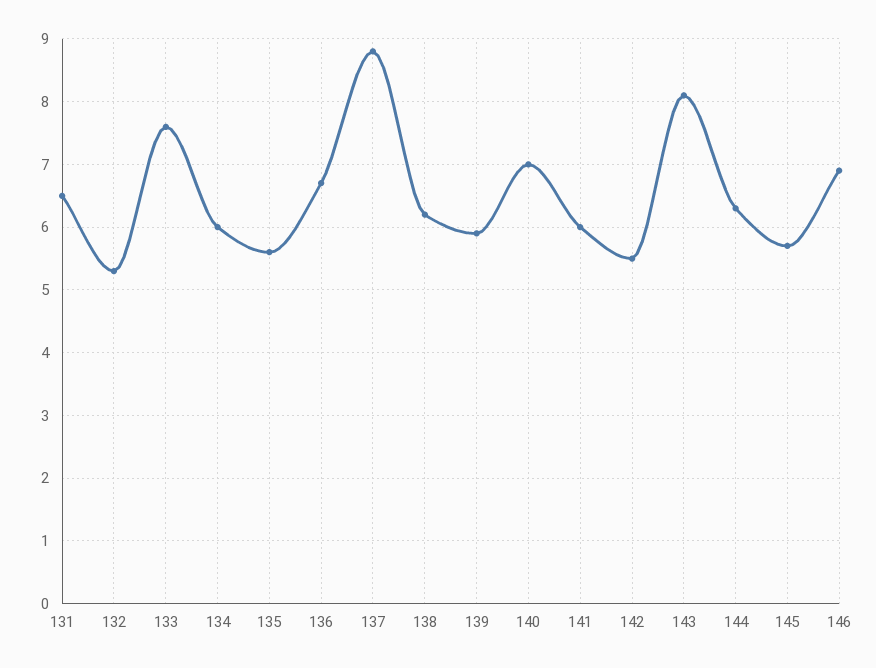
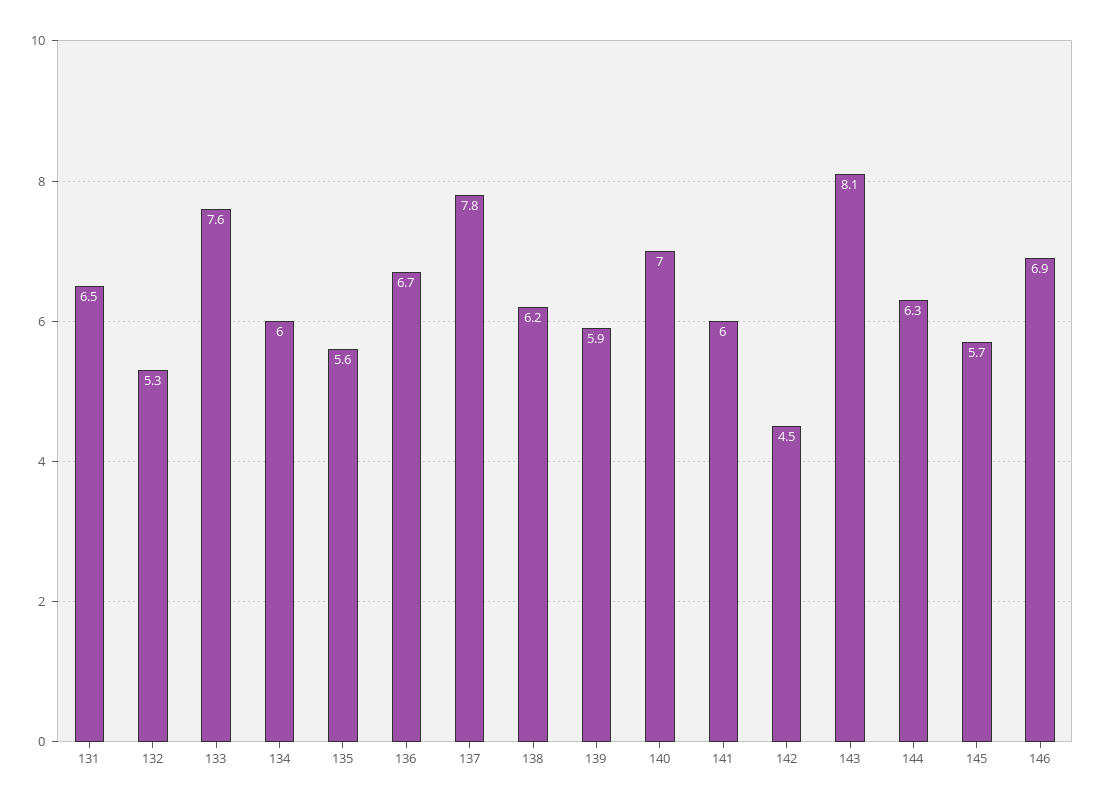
137: 8.8 -> 7.8
142: 5.5 -> 4.5

